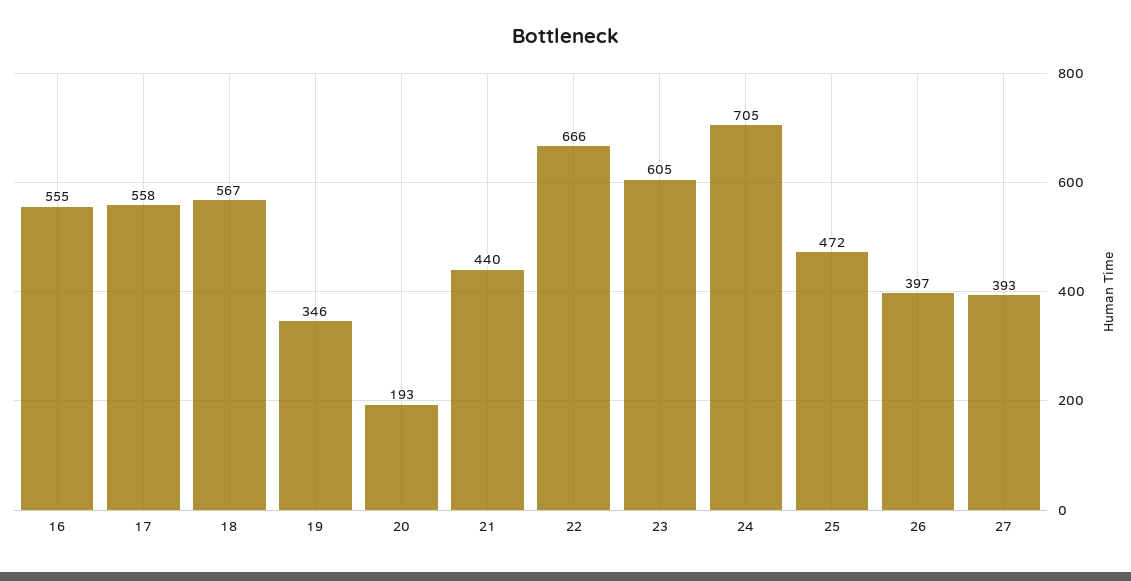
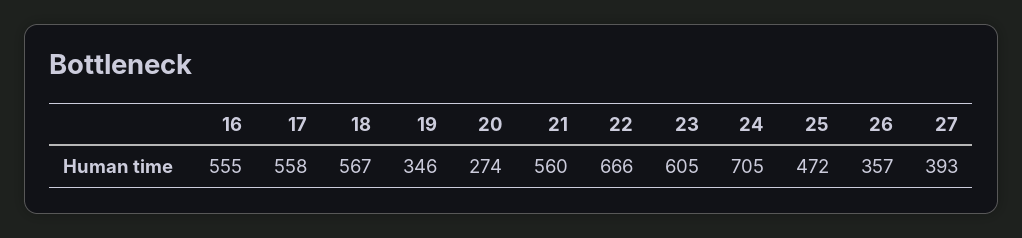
20: 193 -> 274
21: 440 -> 560
26: 397 -> 357

